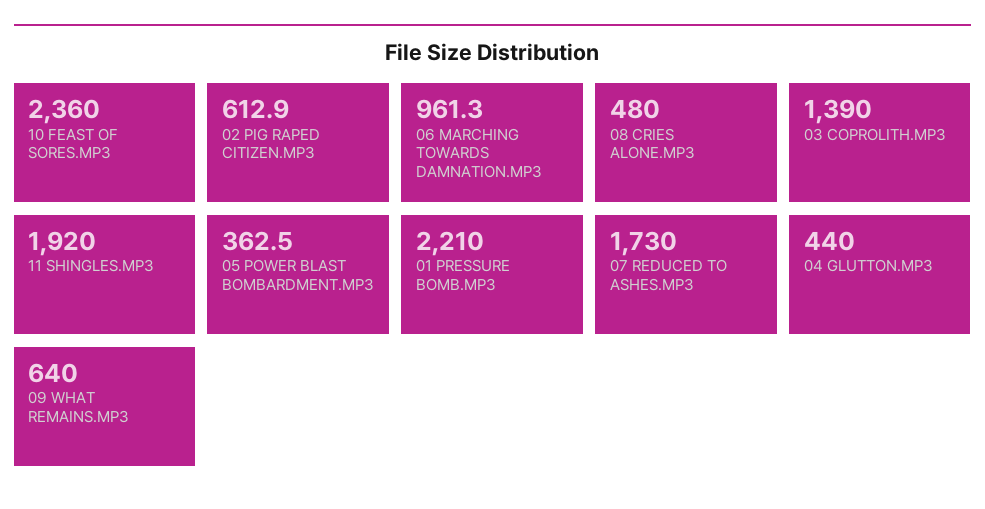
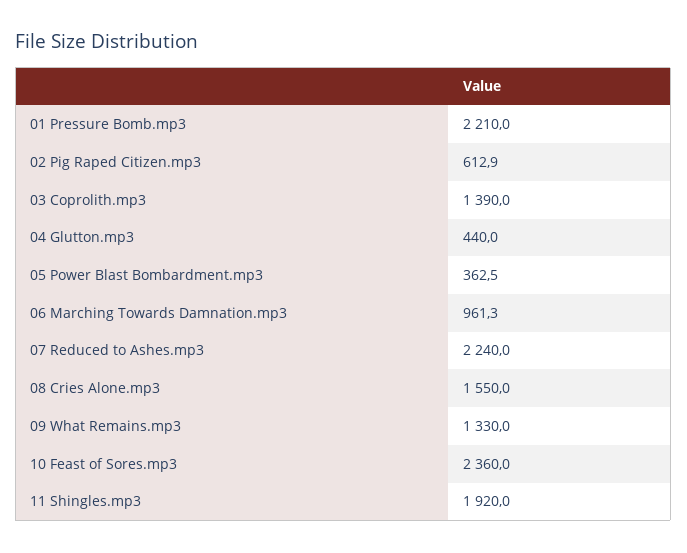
08 CRIES ALONE.MP3: 480 -> 1550
07 REDUCED TO ASHES.MP3: 1730 -> 2240
09 WHAT REMAINS.MP3: 640 -> 1330

